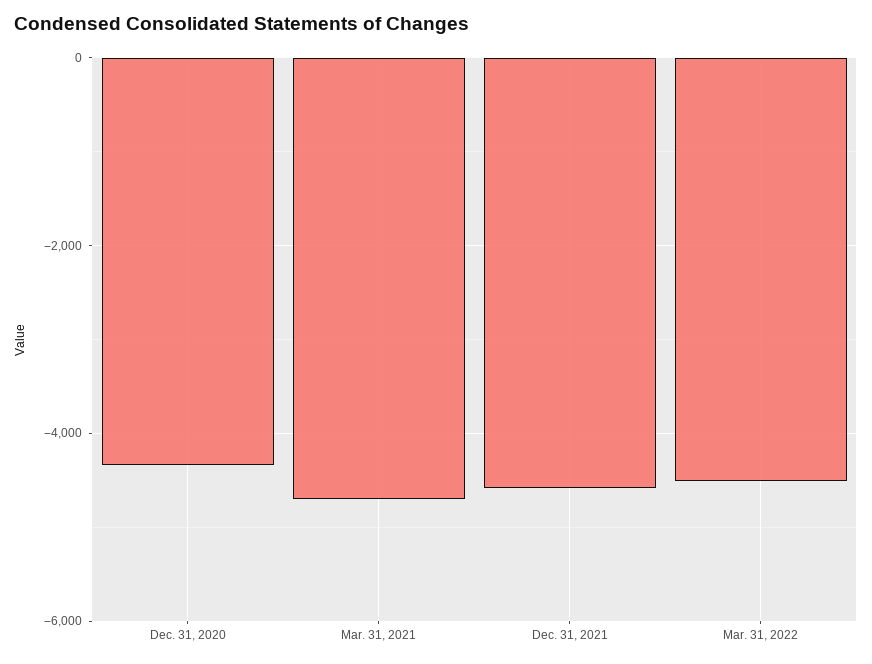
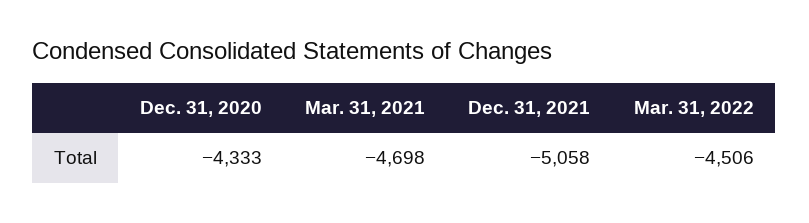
Dec. 31, 2021: -4600 -> -5058

